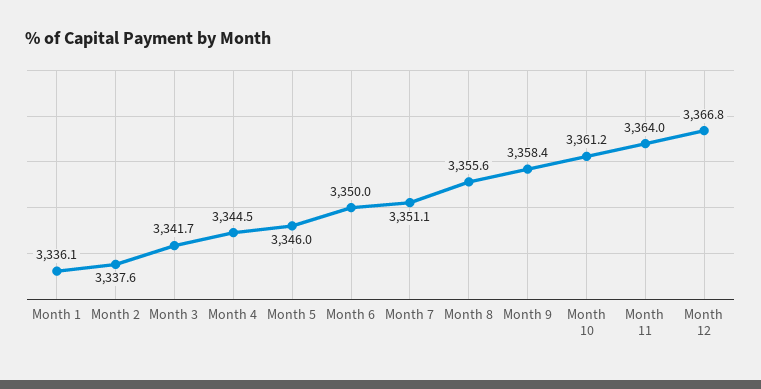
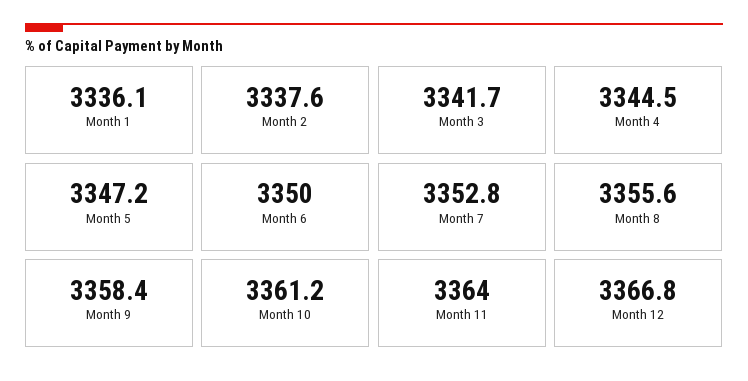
Month 5: 3346 -> 3347.2
Month 7: 3351.1 -> 3352.8

